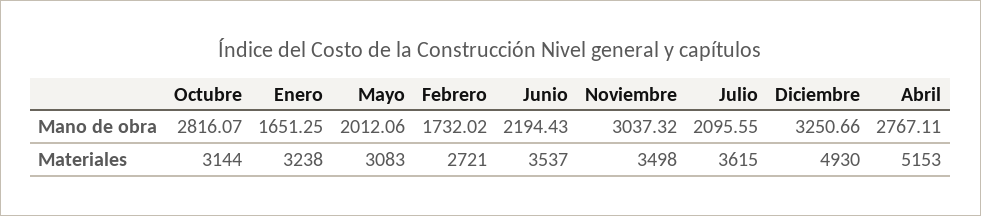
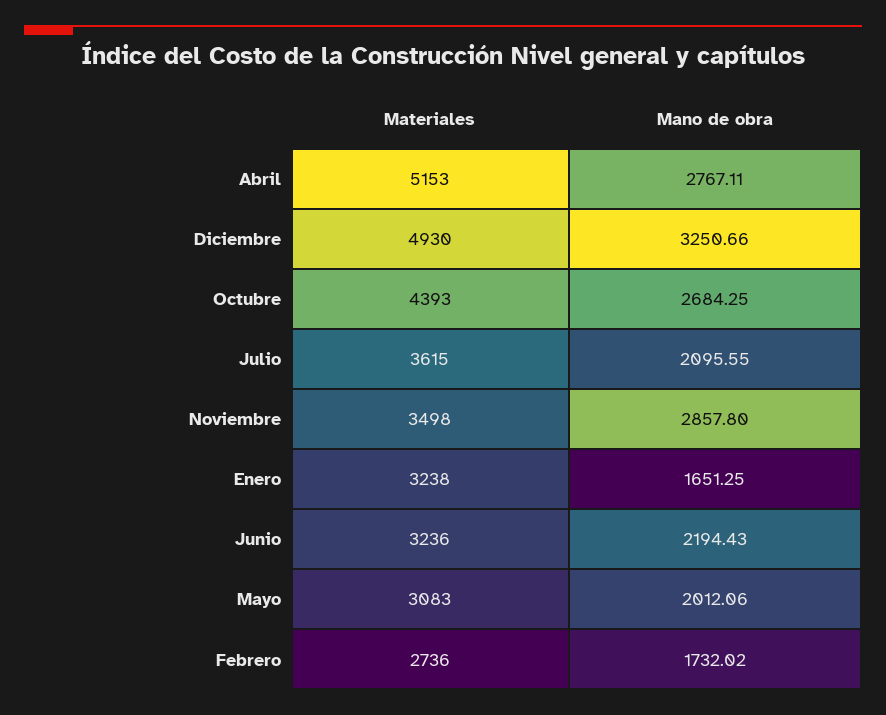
Octubre, Mano de obra: 2816.07 -> 2684.25
Noviembre, Mano de obra: 3037.32 -> 2857.8
Octubre, Materiales: 3144 -> 4393
Febrero, Materiales: 2721 -> 2736
Junio, Materiales: 3537 -> 3236

